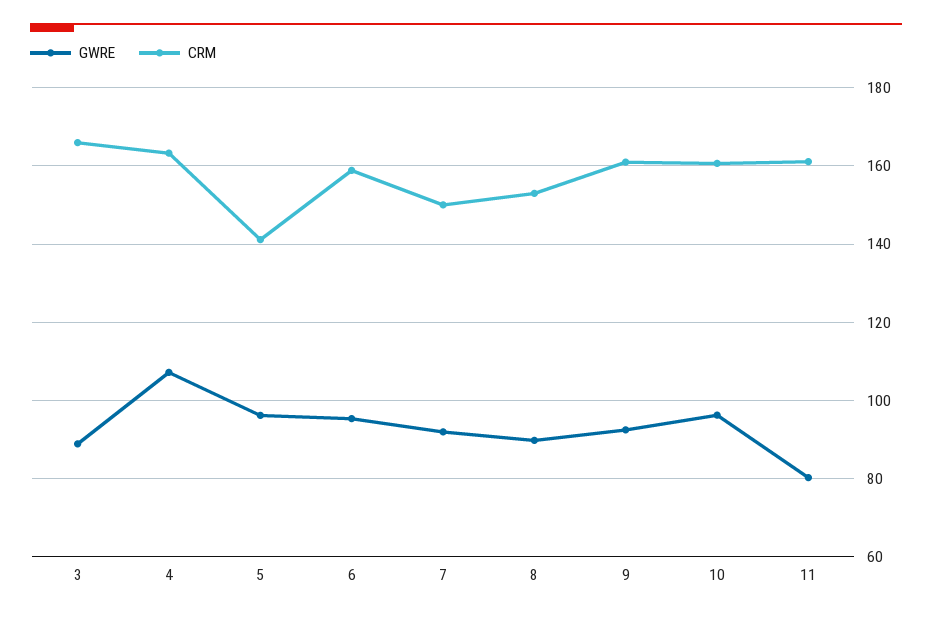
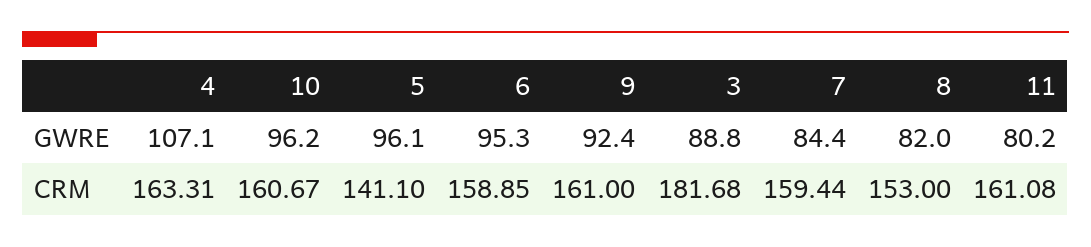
CRM, 3: 166 -> 181.68
GWRE, 7: 92 -> 84.4
CRM, 7: 150 -> 159.44
GWRE, 8: 90 -> 82

